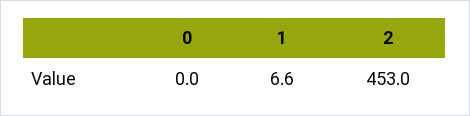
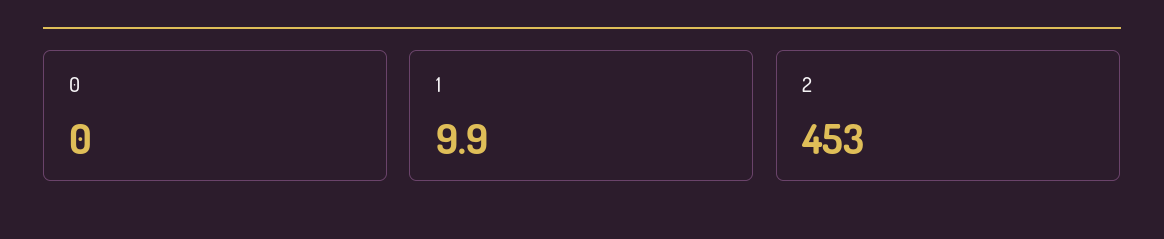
1: 6.6 -> 9.9

